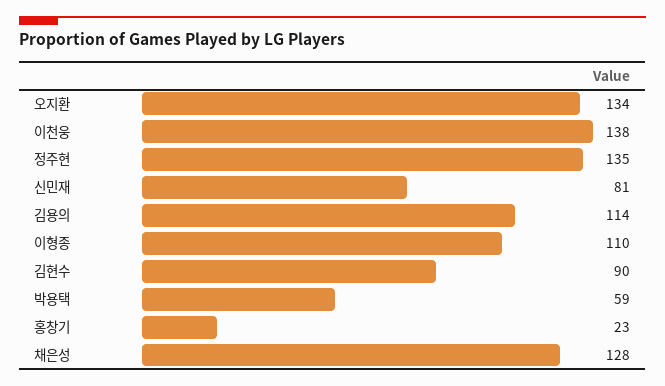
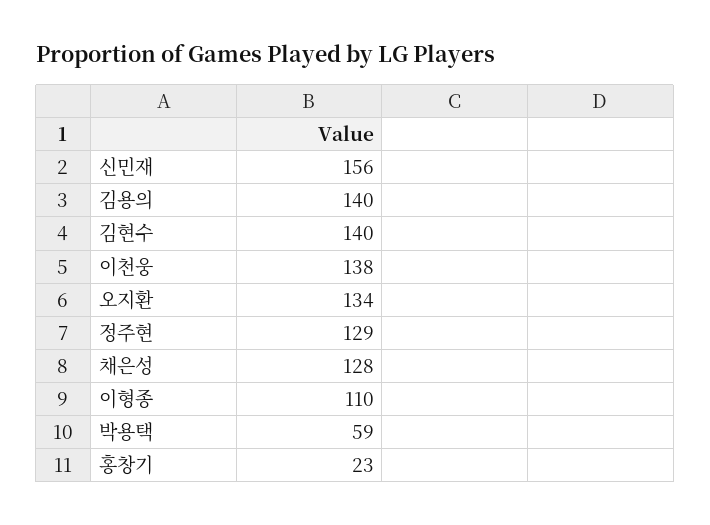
정주현: 135 -> 129
신민재: 81 -> 156
김용의: 114 -> 140
김현수: 90 -> 140

